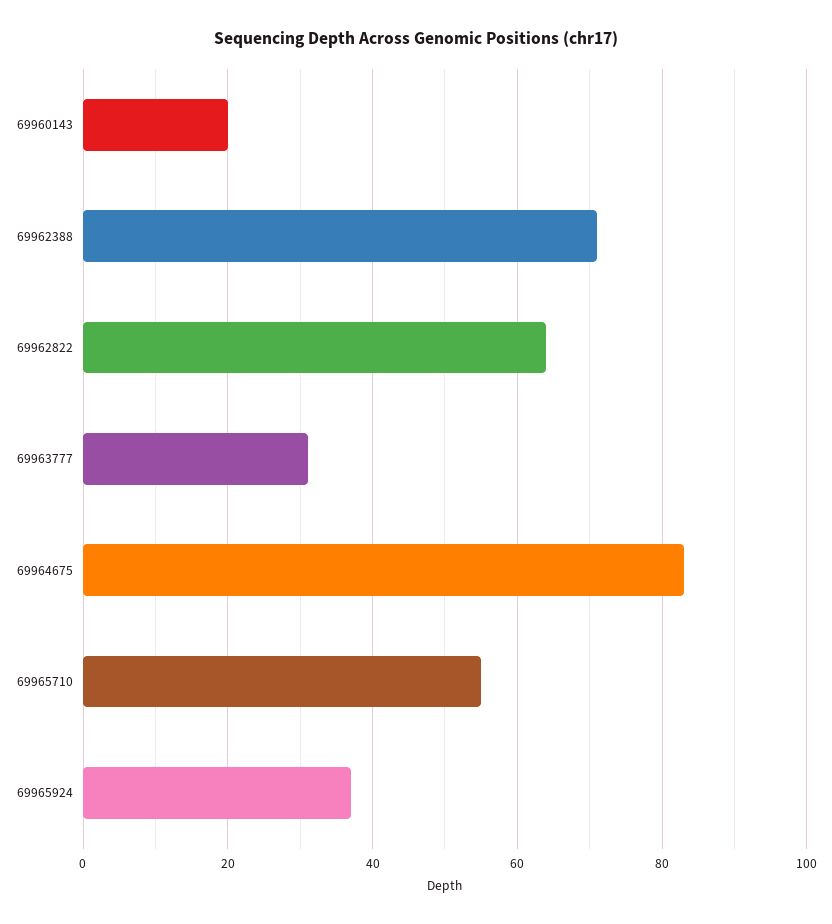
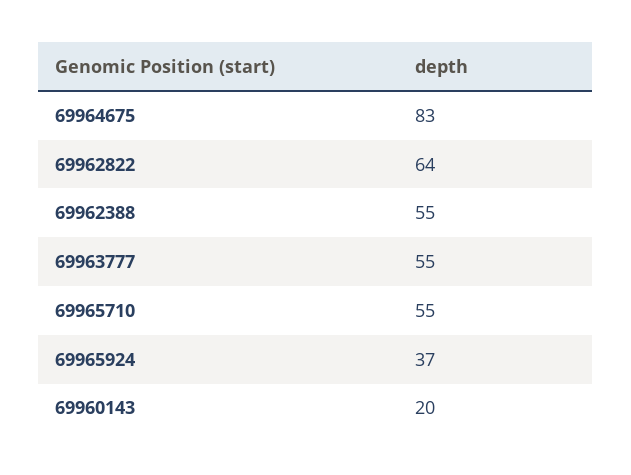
69962388: 70 -> 55
69963777: 30 -> 55

